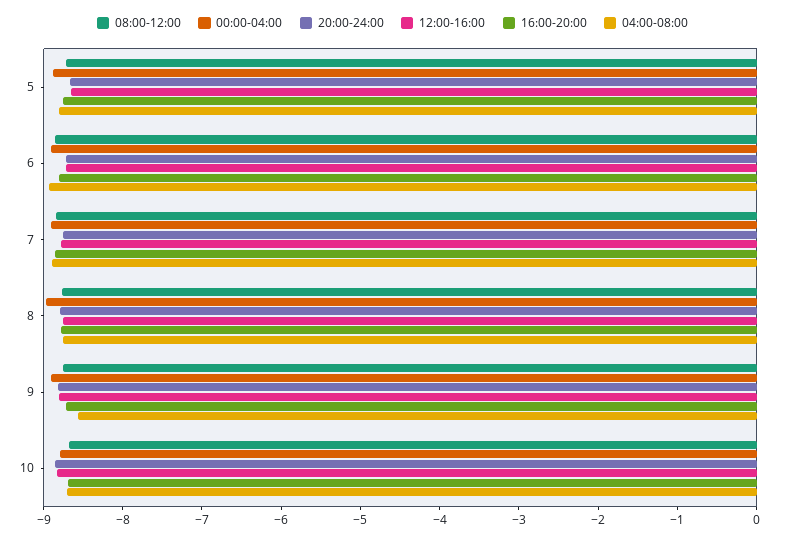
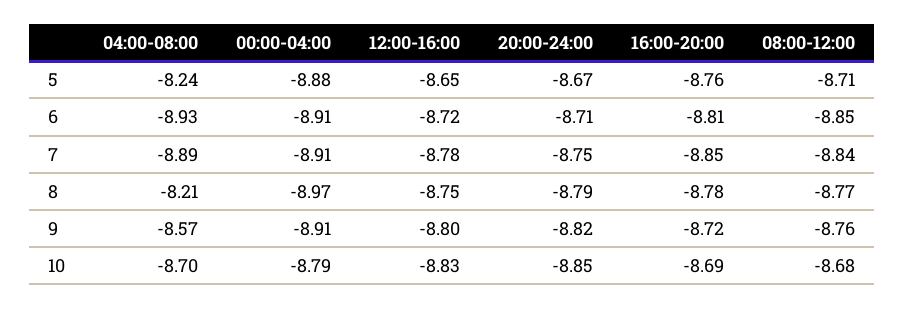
04:00-08:00, 5: -8.8 -> -8.24
04:00-08:00, 8: -8.8 -> -8.21

